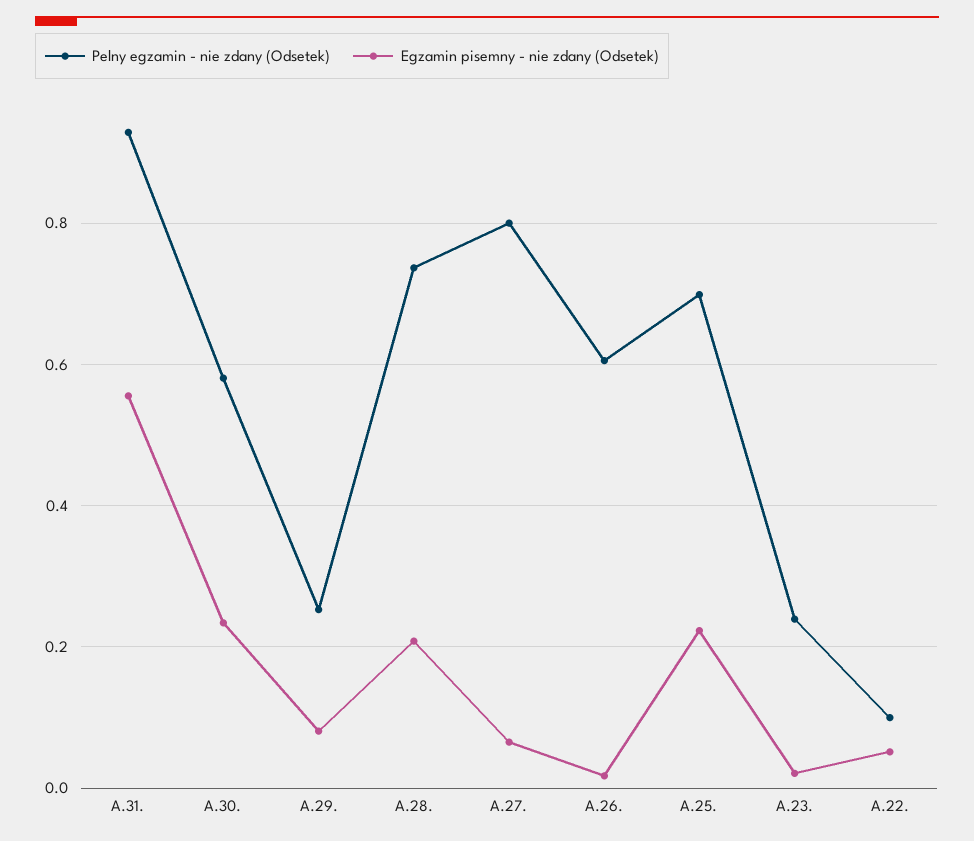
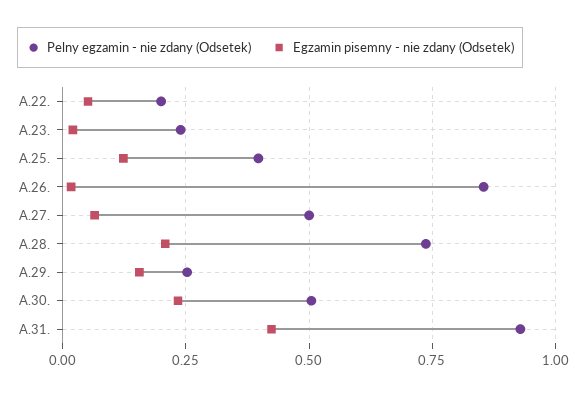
Egzamin pisemny - nie zdany (Odsetek), A.31.: 0.56 -> 0.425
Pelny egzamin - nie zdany (Odsetek), A.30.: 0.58 -> 0.5
Egzamin pisemny - nie zdany (Odsetek), A.29.: 0.08 -> 0.15
Pelny egzamin - nie zdany (Odsetek), A.27.: 0.8 -> 0.5
Pelny egzamin - nie zdany (Odsetek), A.26.: 0.6 -> 0.85
Pelny egzamin - nie zdany (Odsetek), A.25.: 0.7 -> 0.4
Egzamin pisemny - nie zdany (Odsetek), A.25.: 0.22 -> 0.125
Pelny egzamin - nie zdany (Odsetek), A.22.: 0.1 -> 0.2

